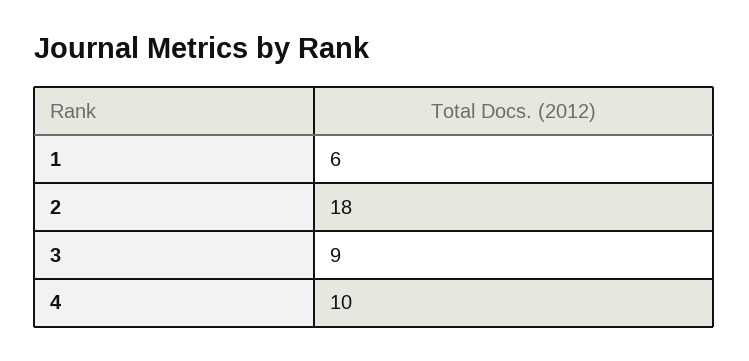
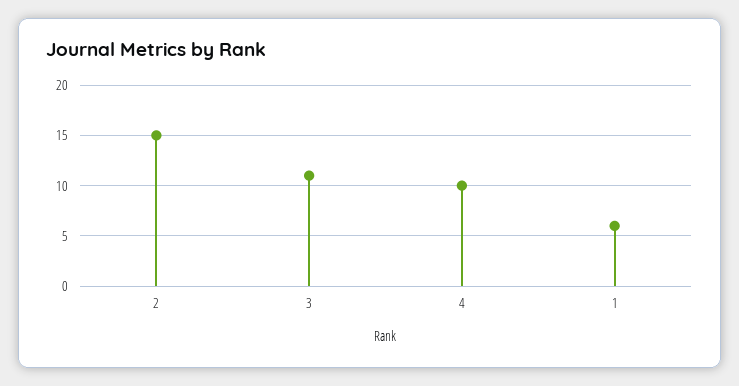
2: 18 -> 15
3: 9 -> 11

